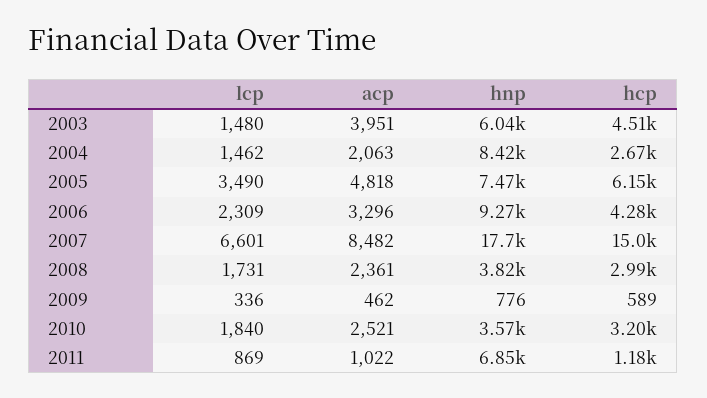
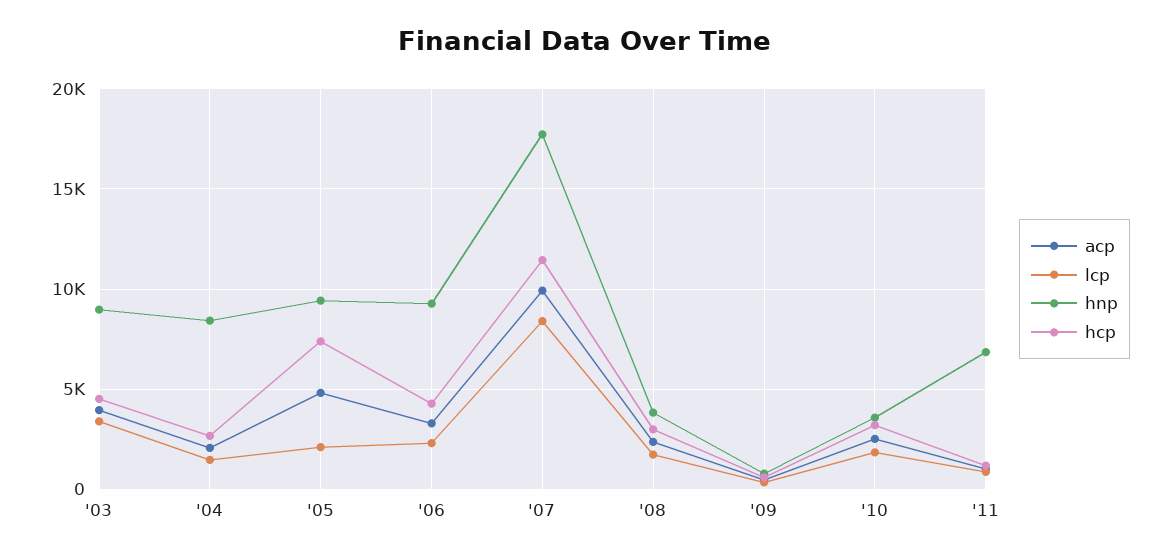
lcp, 2003: 1480 -> 3500
hnp, 2003: 6040 -> 9000
lcp, 2005: 3490 -> 2000
hnp, 2005: 7470 -> 9500
hcp, 2005: 6150 -> 7500
lcp, 2007: 6601 -> 8500
acp, 2007: 8482 -> 10000
hcp, 2007: 15000 -> 11500

